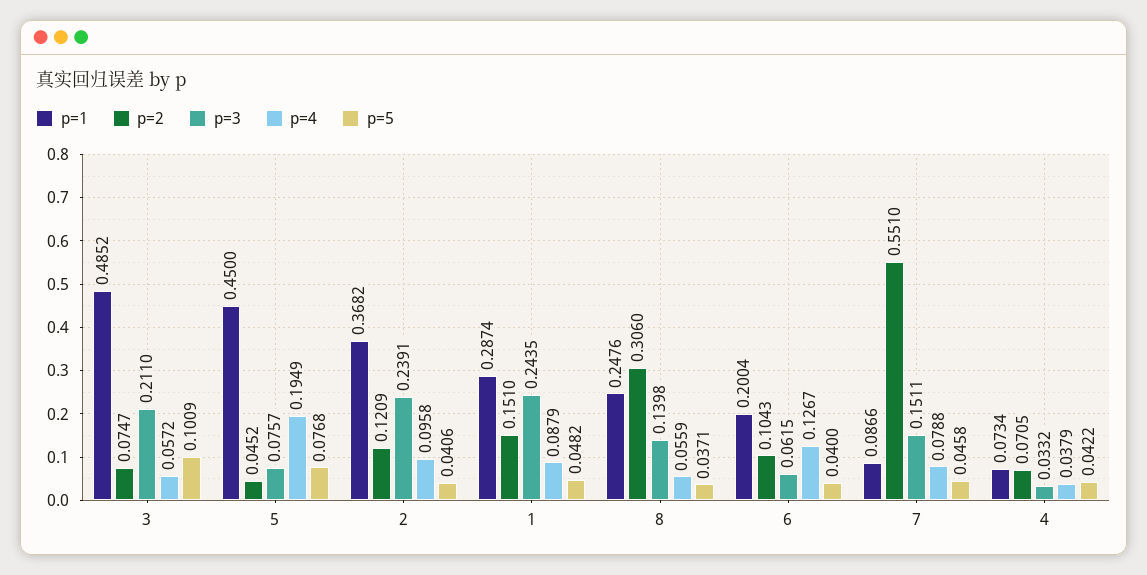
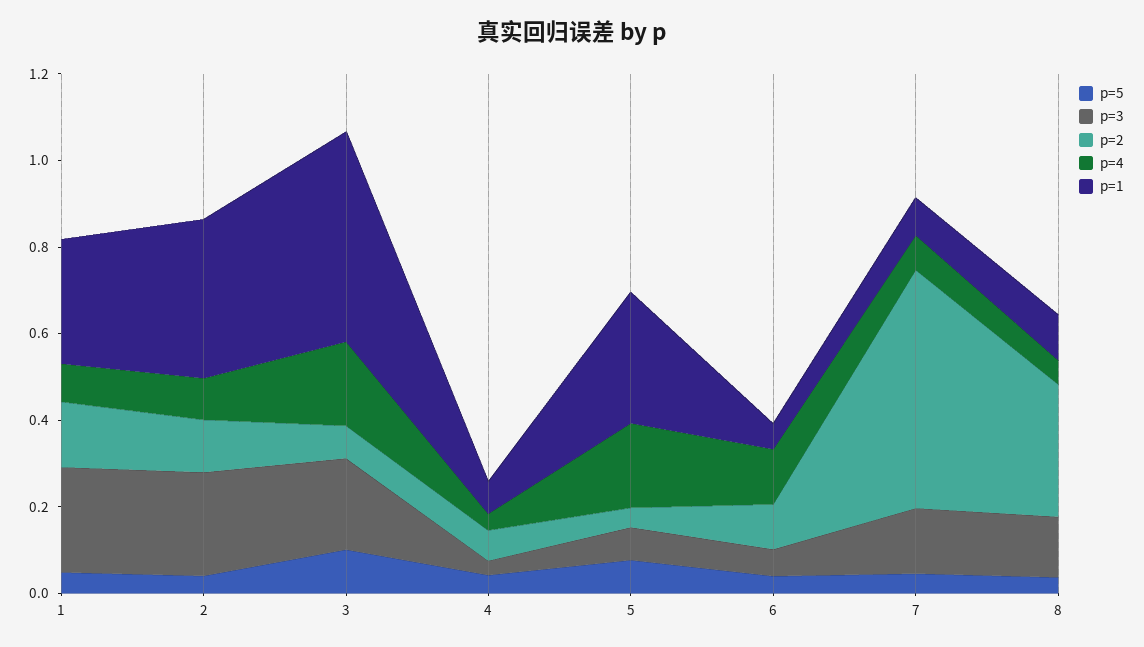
p=4, 3: 0.0572 -> 0.2
p=1, 5: 0.45 -> 0.3
p=1, 8: 0.2476 -> 0.1
p=1, 6: 0.2004 -> 0.05

